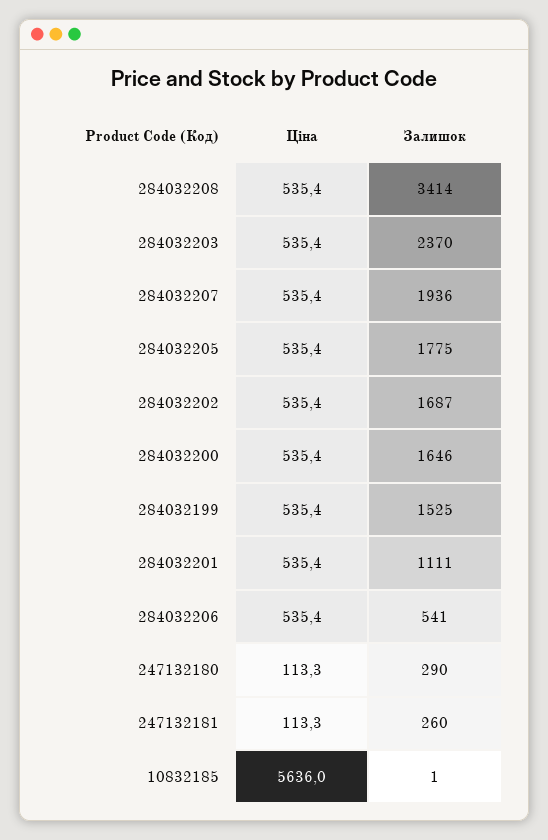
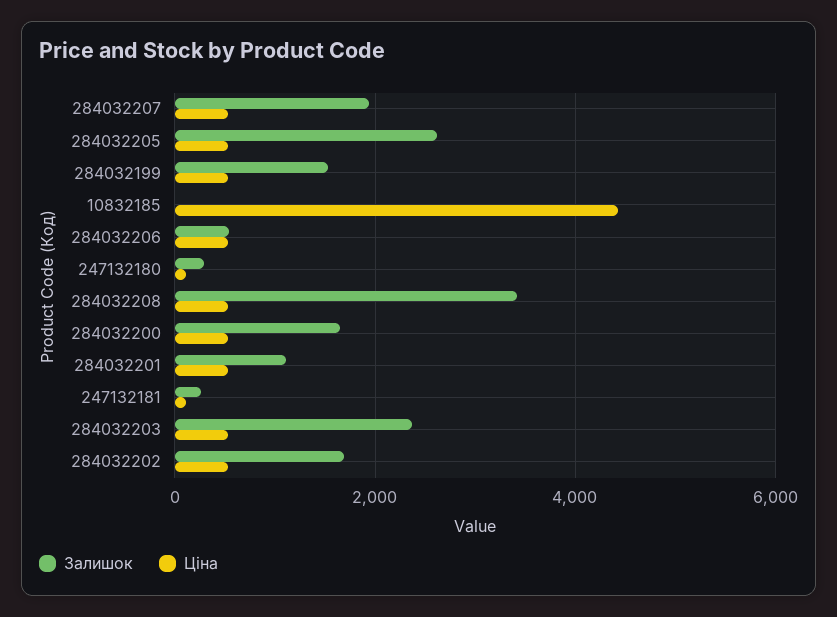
Залишок, 284032205: 1775 -> 2600
Ціна, 10832185: 5636 -> 4400

